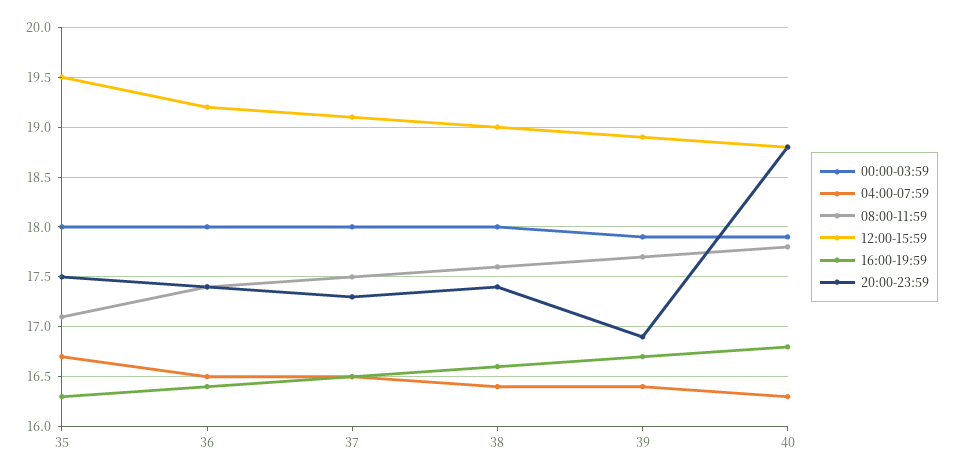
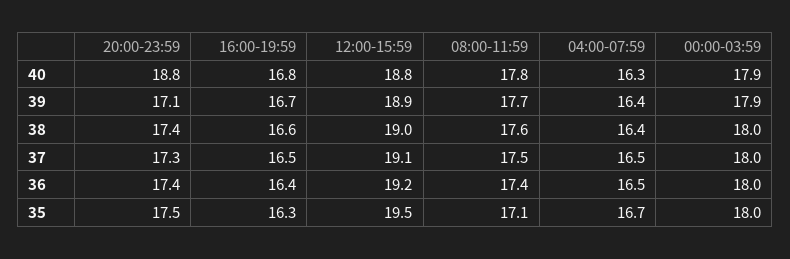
20:00-23:59, 39: 16.9 -> 17.1

